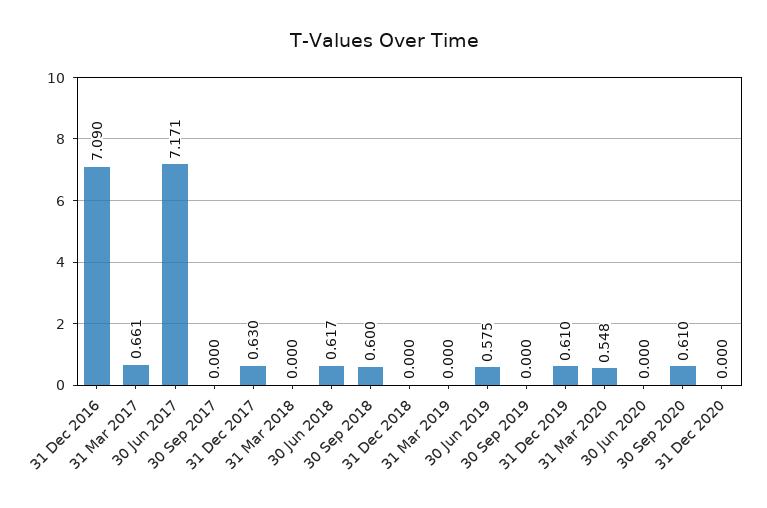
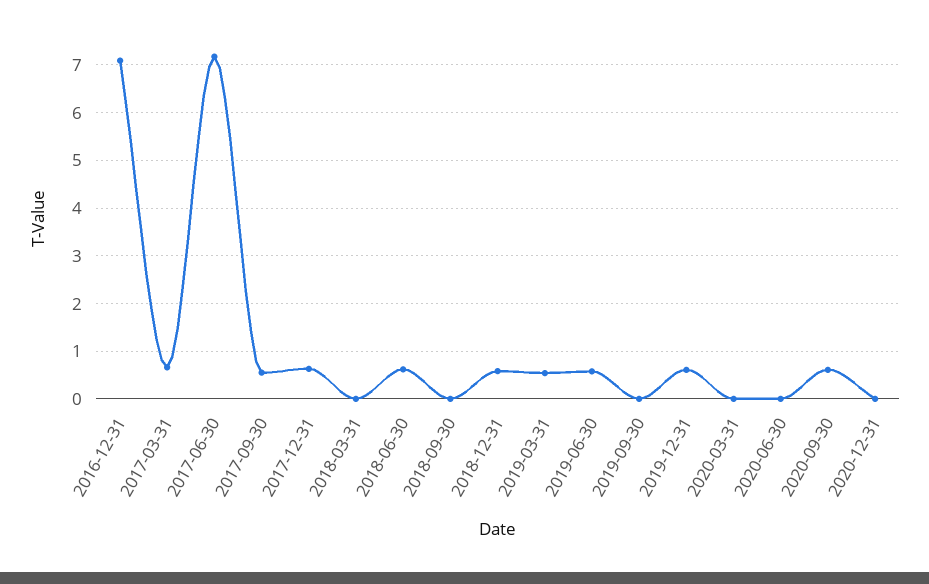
30 Sep 2017: 0 -> 0.6
30 Sep 2018: 0.6 -> 0
31 Dec 2018: 0 -> 0.6
31 Mar 2019: 0 -> 0.6
31 Mar 2020: 0.548 -> 0

